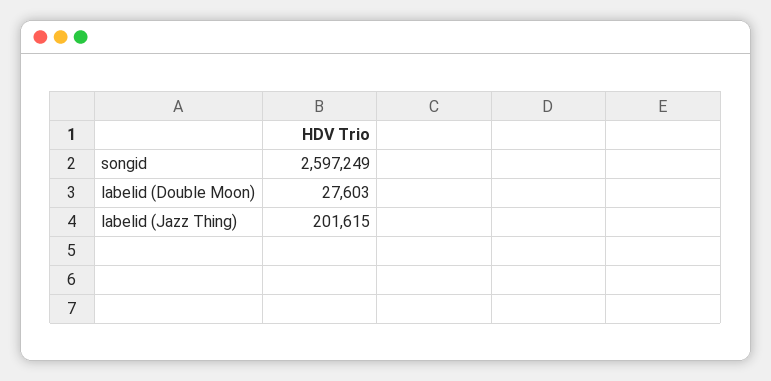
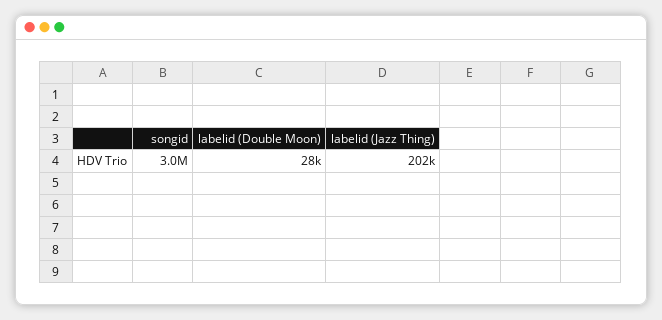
songid: 2597249 -> 3000000

